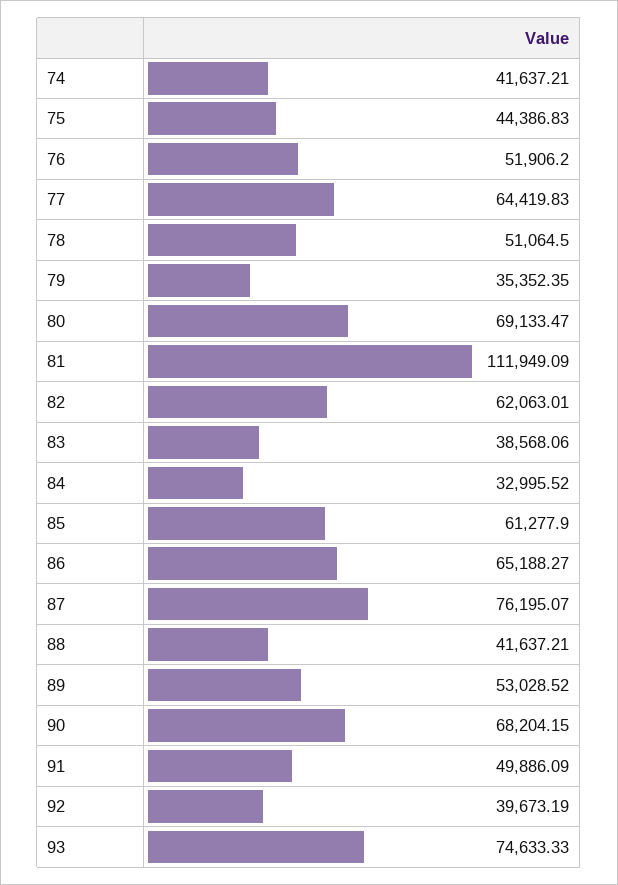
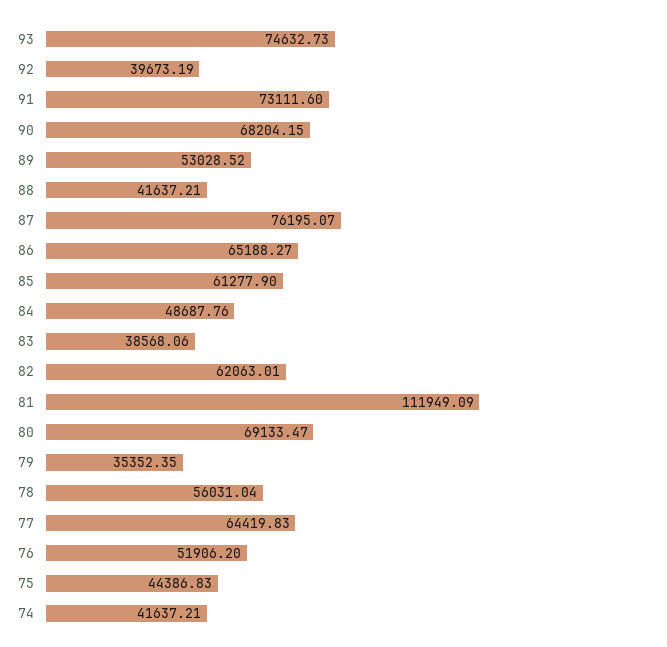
78: 51064.5 -> 56031.04
84: 32995.52 -> 48687.76
91: 49886.09 -> 73111.6
93: 74633.33 -> 74632.73

